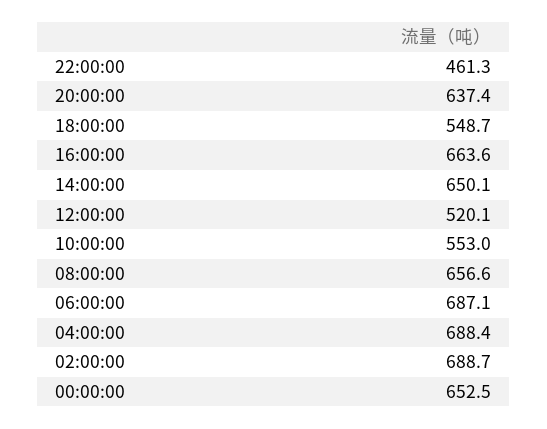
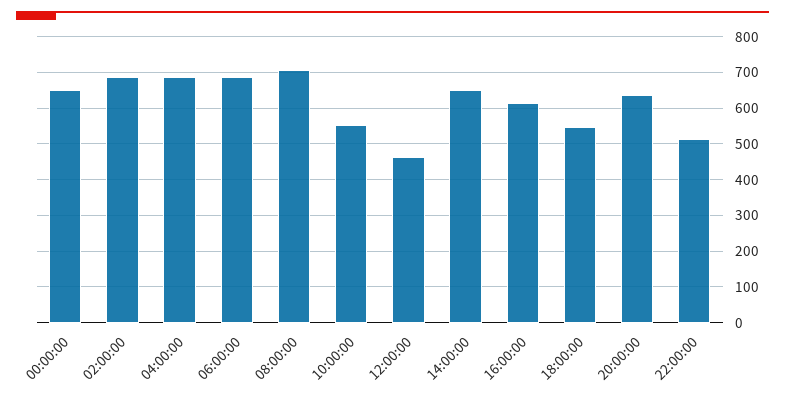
22:00:00: 461.3 -> 520
16:00:00: 663.6 -> 620
12:00:00: 520.1 -> 460
08:00:00: 656.6 -> 700

